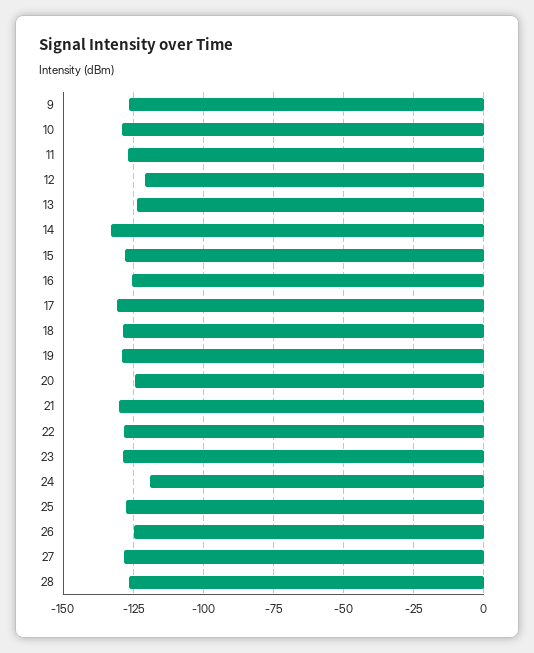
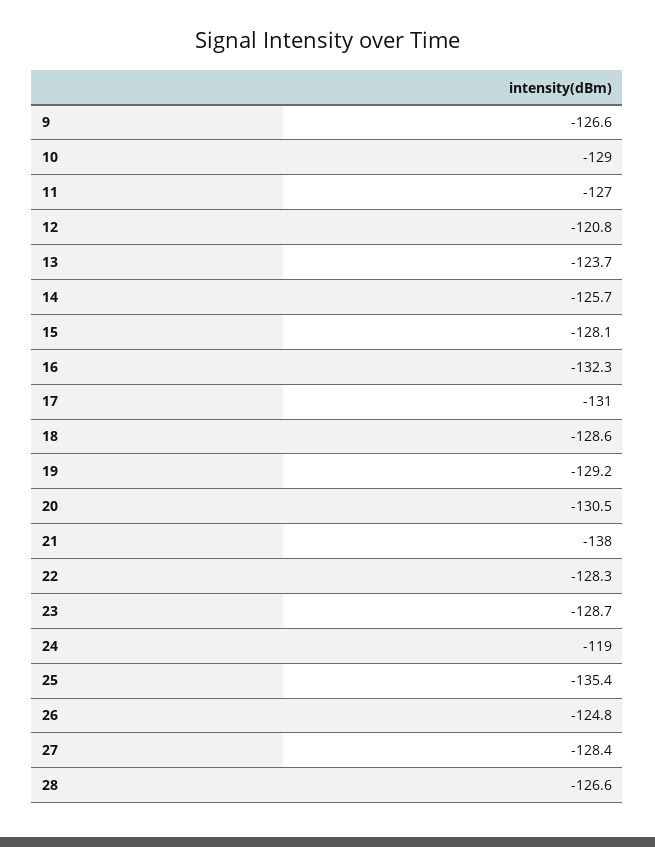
14: -132.5 -> -125.7
16: -125 -> -132.3
20: -125 -> -130.5
21: -130 -> -138
25: -127.5 -> -135.4

